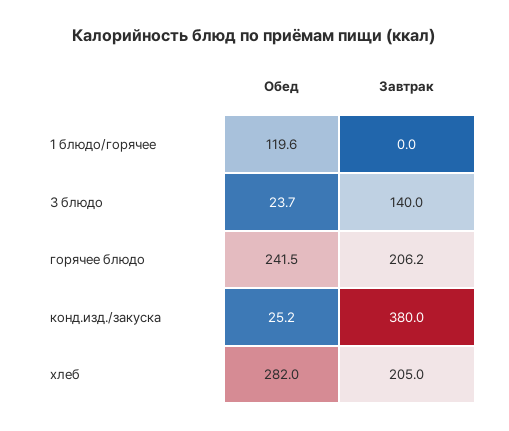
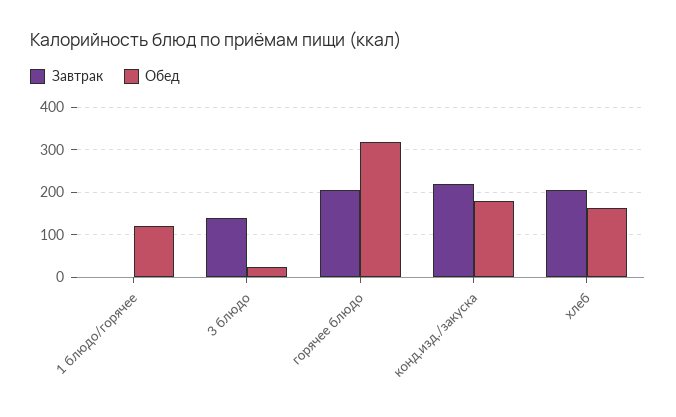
Обед, горячее блюдо: 241.5 -> 320
Обед, конд.изд./закуска: 25.2 -> 180
Завтрак, конд.изд./закуска: 380 -> 220
Обед, хлеб: 282 -> 160

